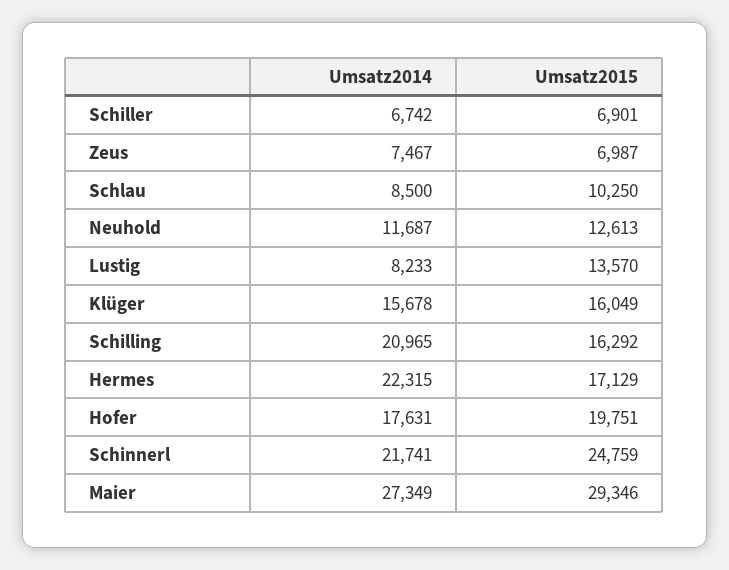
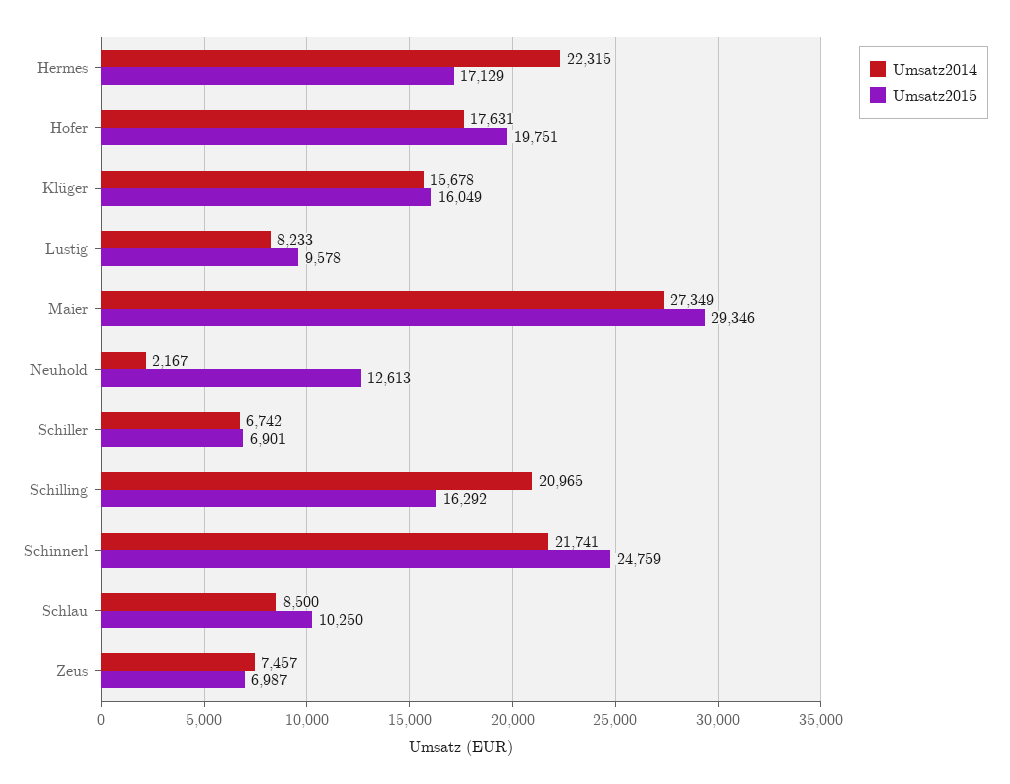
Umsatz2014, Zeus: 7467 -> 7457
Umsatz2014, Neuhold: 11687 -> 2167
Umsatz2015, Lustig: 13570 -> 9578

